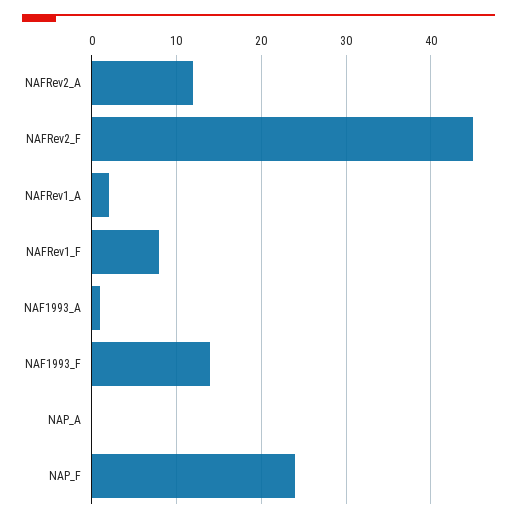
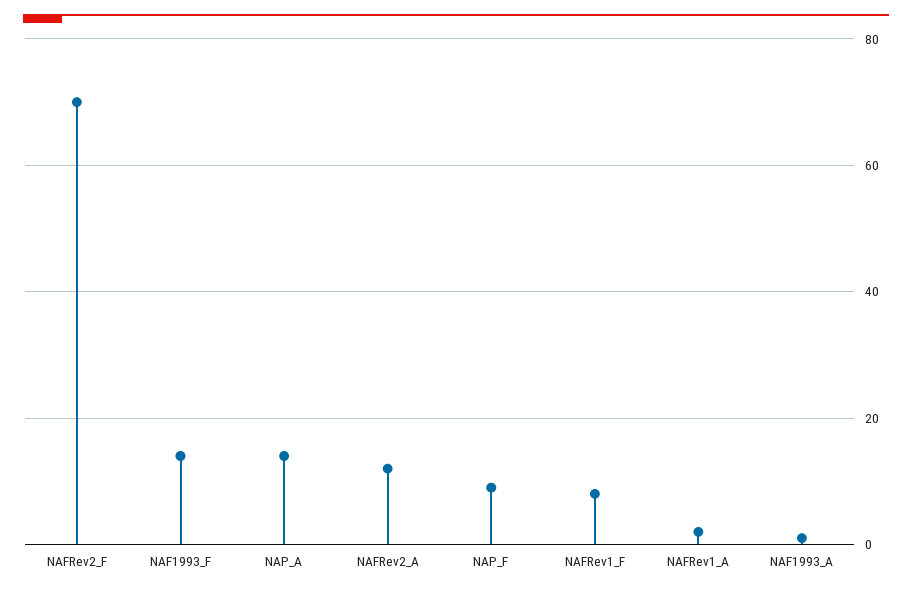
NAFRev2_F: 45 -> 70
NAP_A: 0 -> 15
NAP_F: 24 -> 10

